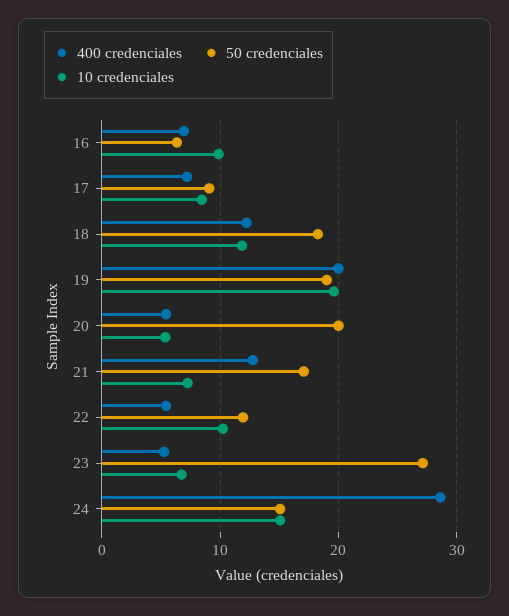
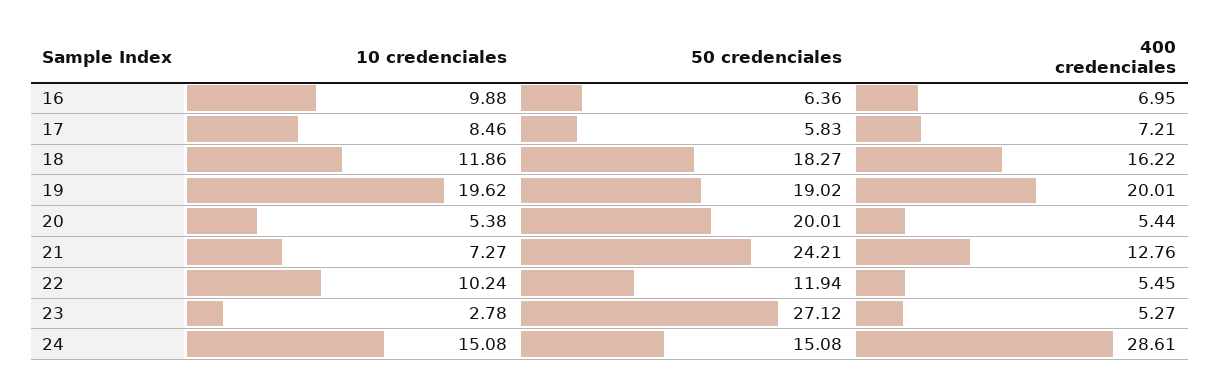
50 credenciales, 17: 9 -> 5.83
400 credenciales, 18: 12 -> 16.22
50 credenciales, 21: 17 -> 24.21
10 credenciales, 23: 7 -> 2.78

